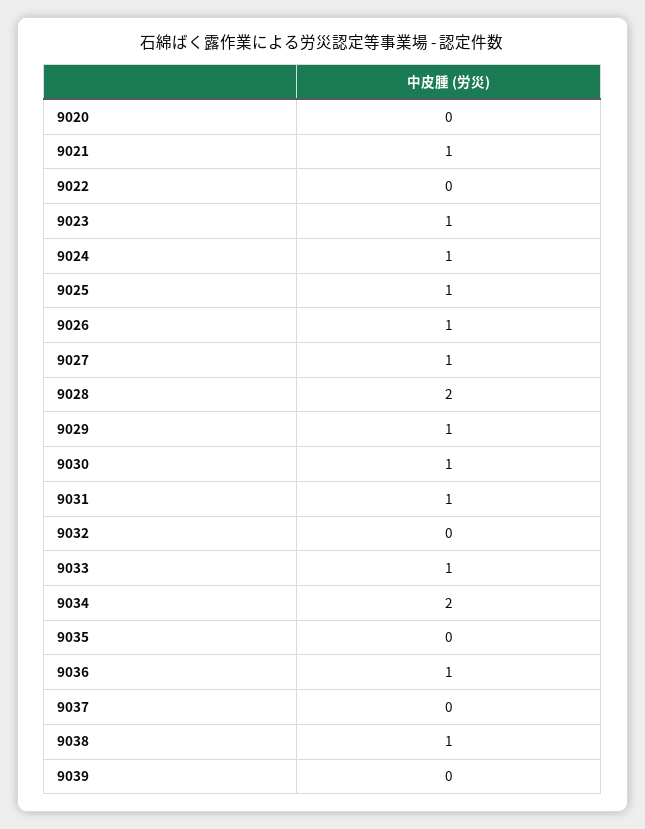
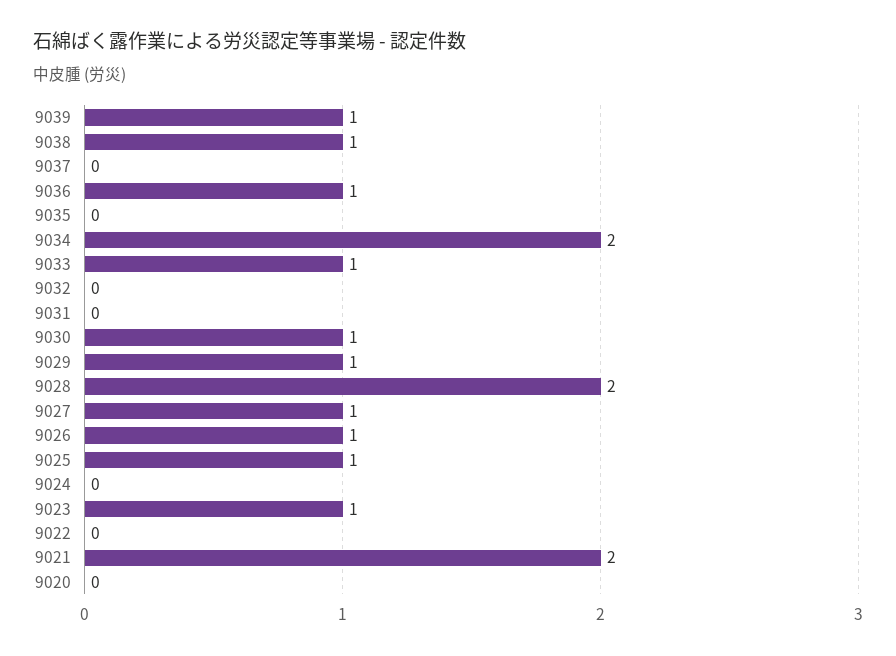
9021: 1 -> 2
9024: 1 -> 0
9031: 1 -> 0
9039: 0 -> 1

